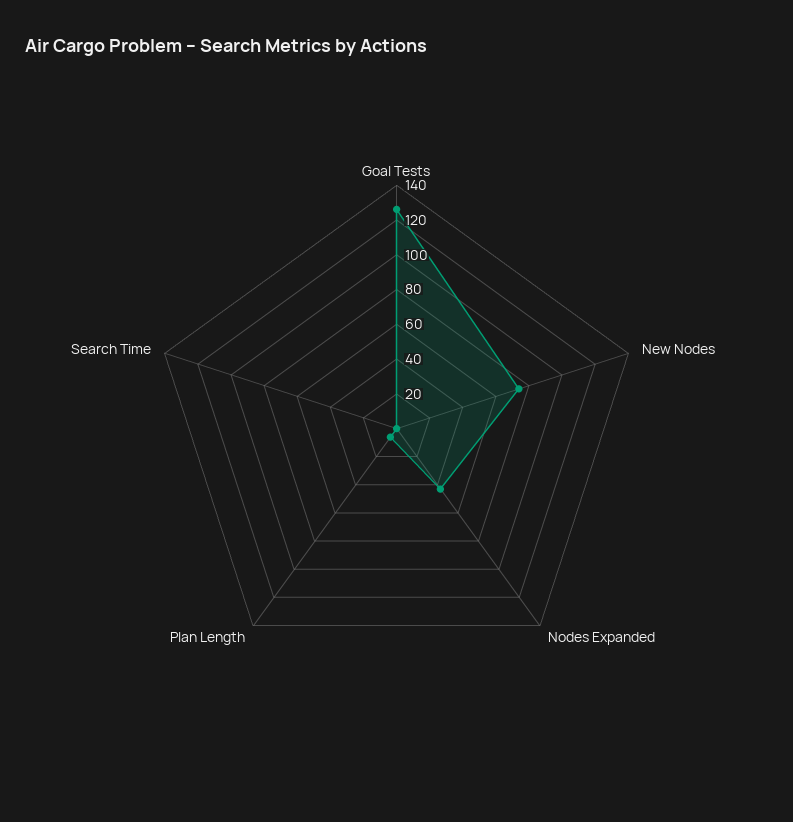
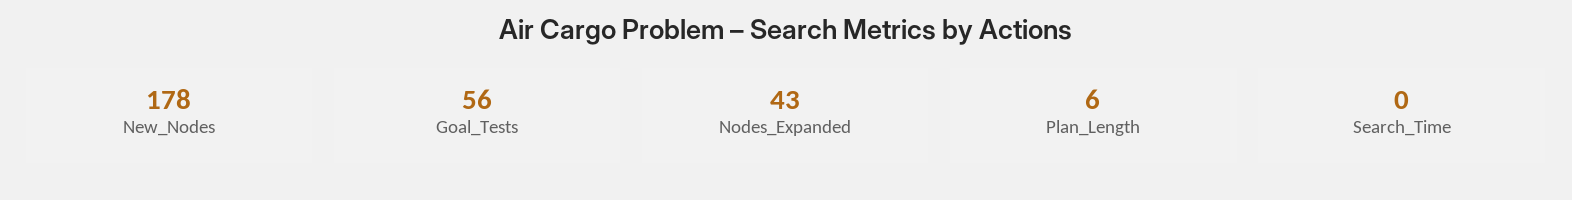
Goal Tests: 125 -> 56
New Nodes: 75 -> 178

